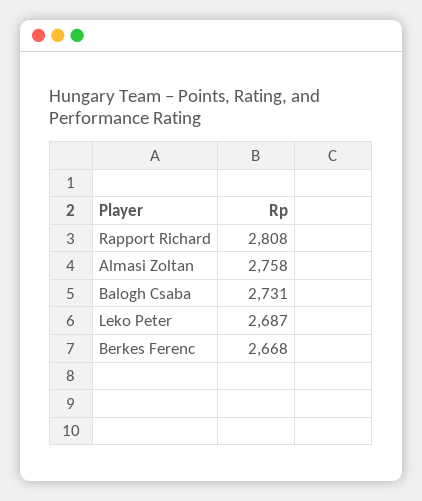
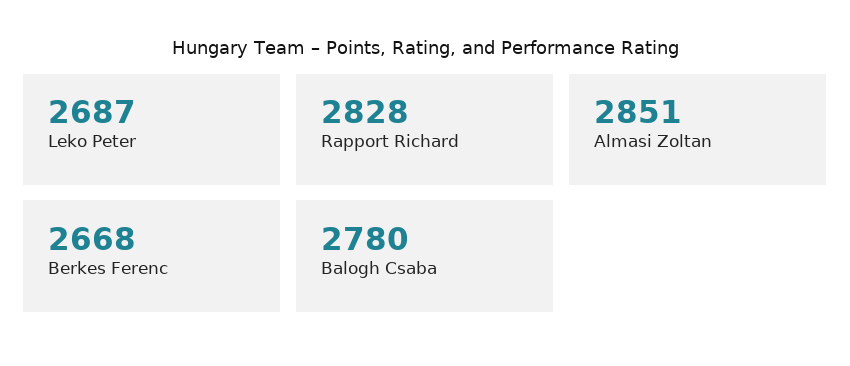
Rapport Richard: 2808 -> 2828
Almasi Zoltan: 2758 -> 2851
Balogh Csaba: 2731 -> 2780

